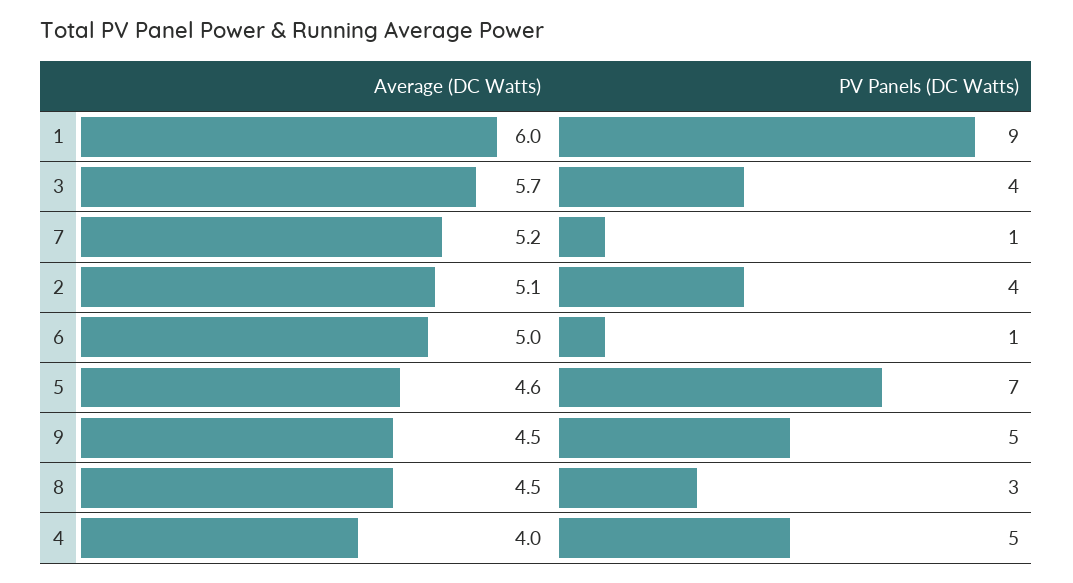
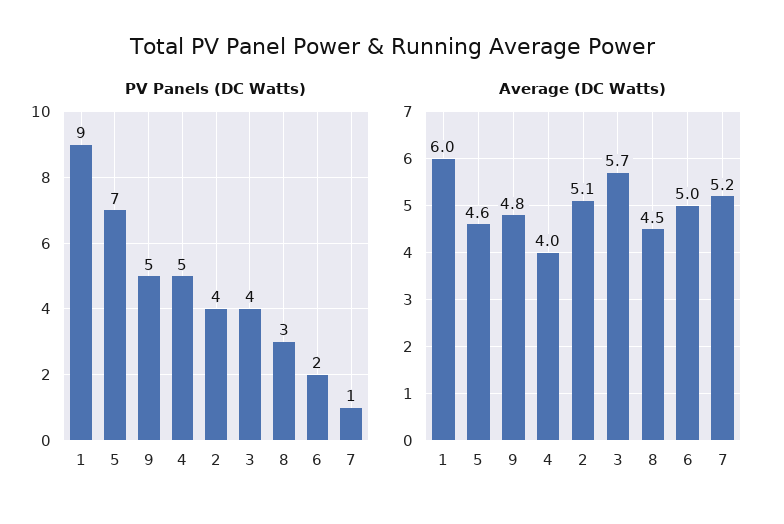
PV Panels (DC Watts), 6: 1 -> 2
Average (DC Watts), 9: 4.5 -> 4.8

